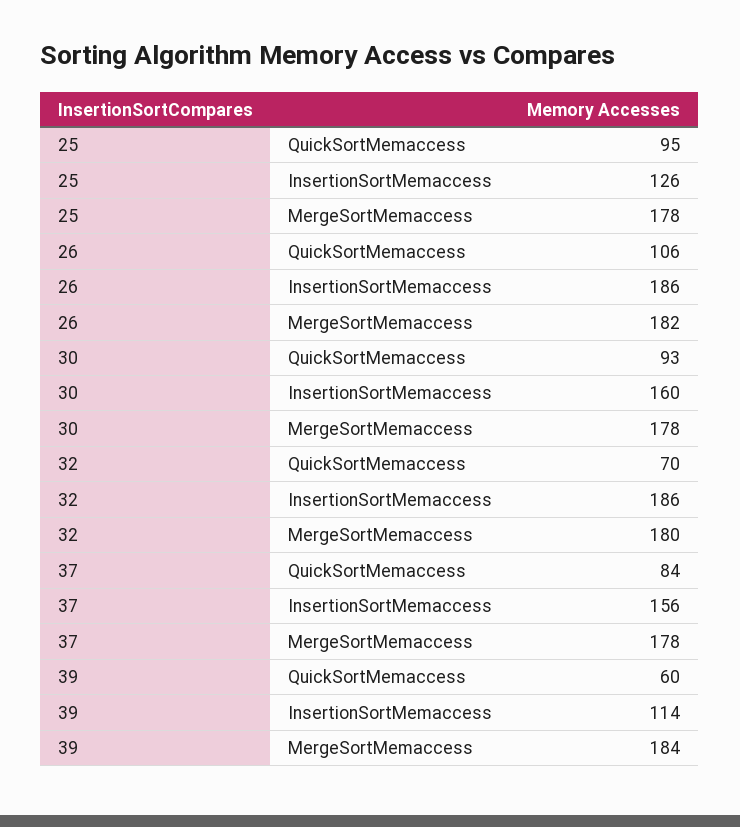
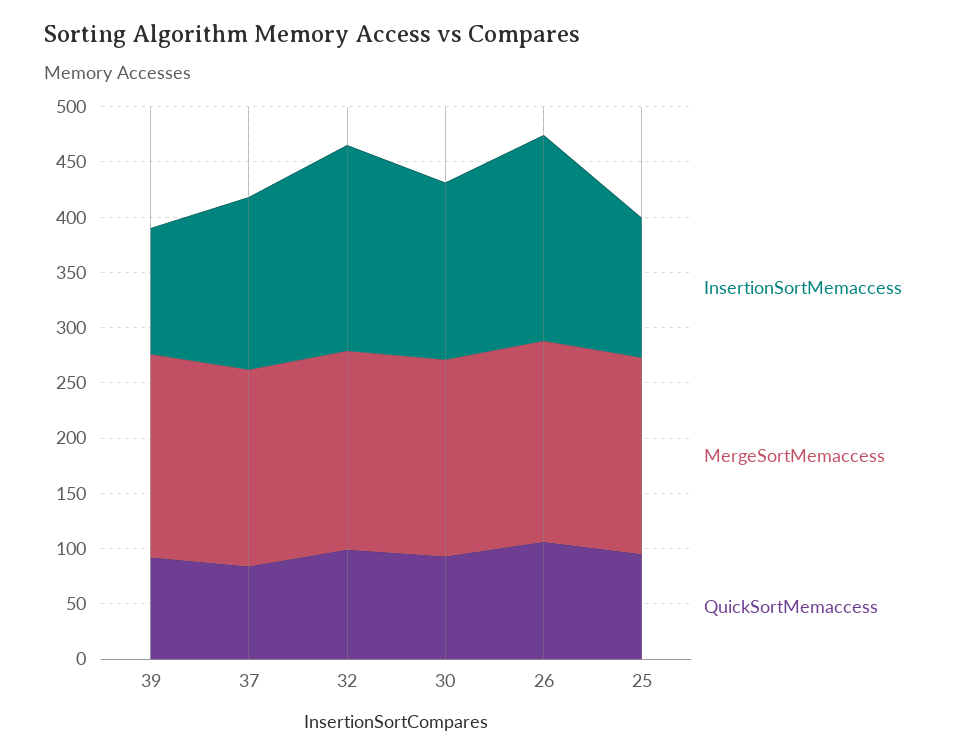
QuickSortMemaccess, 32: 70 -> 100
QuickSortMemaccess, 39: 60 -> 90

